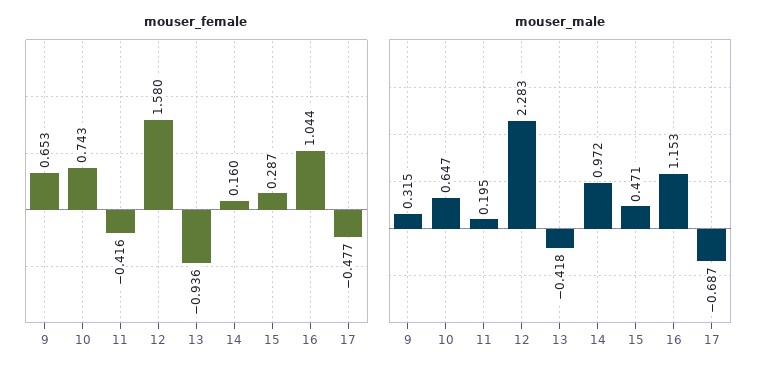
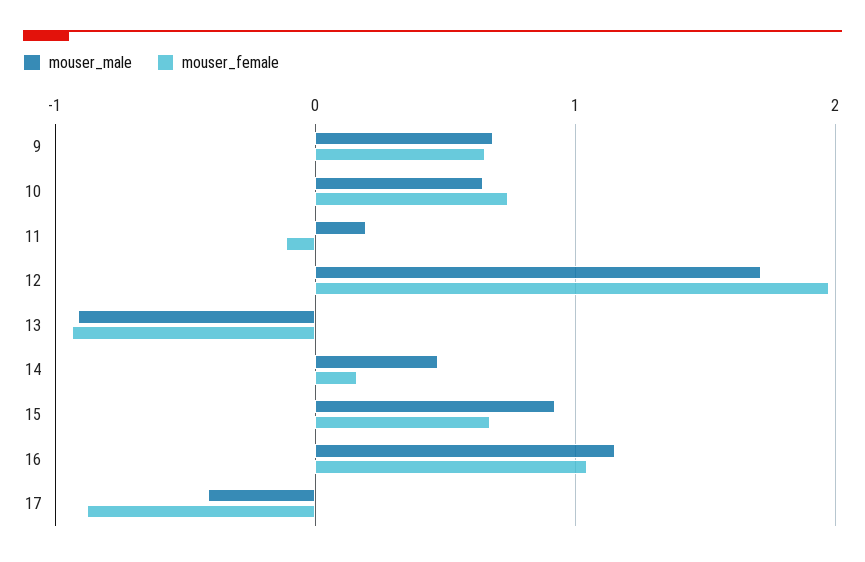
mouser_female, 11: -0.416 -> -0.1
mouser_female, 12: 1.58 -> 2
mouser_female, 15: 0.287 -> 0.7
mouser_female, 17: -0.477 -> -0.9
mouser_male, 9: 0.315 -> 0.7
mouser_male, 12: 2.283 -> 1.7
mouser_male, 13: -0.418 -> -0.9
mouser_male, 14: 0.972 -> 0.5
mouser_male, 15: 0.471 -> 0.9
mouser_male, 17: -0.687 -> -0.4

